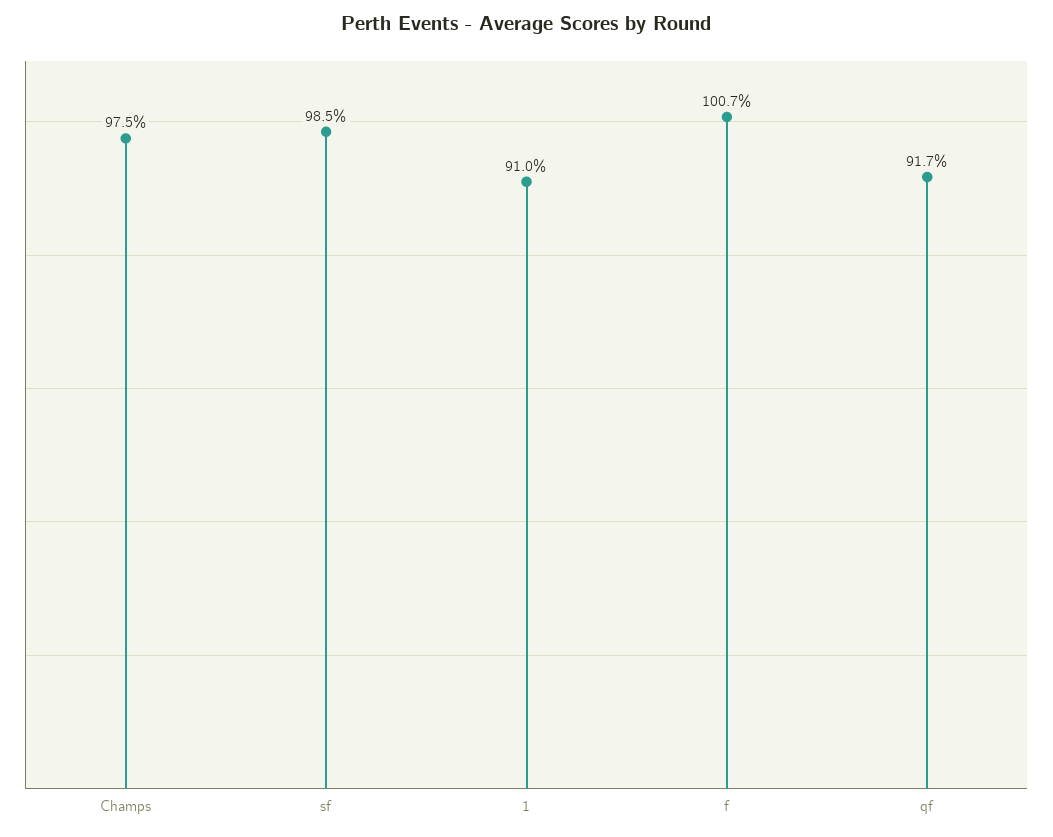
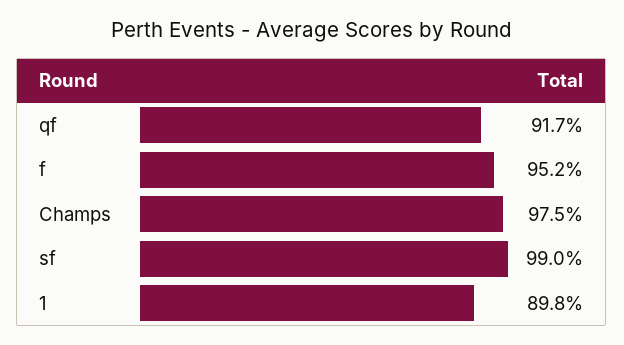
sf: 98.5 -> 99
1: 91 -> 89.8
f: 100.7 -> 95.2

